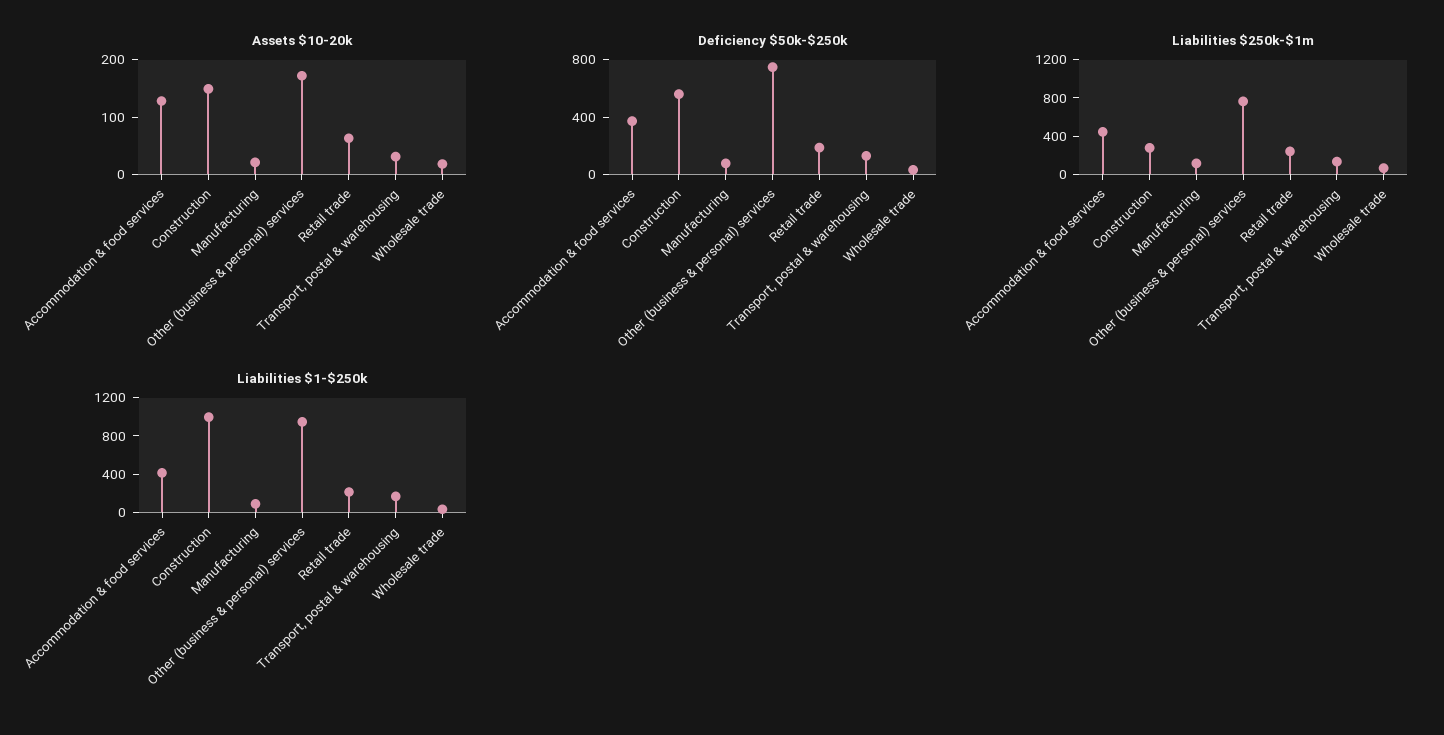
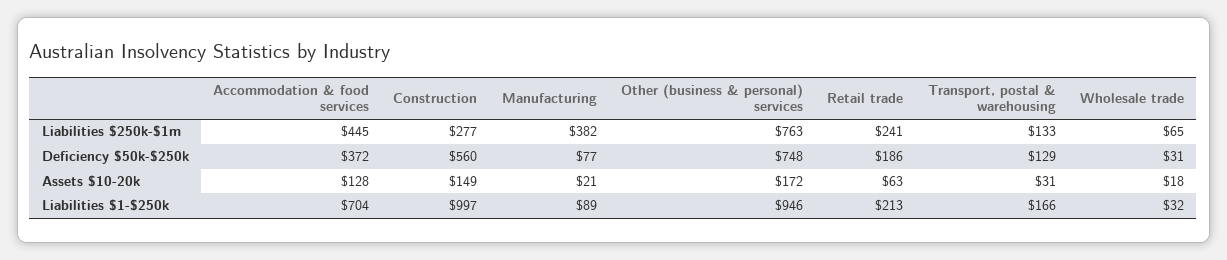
Liabilities $250k-$1m, Manufacturing: 100 -> 382
Liabilities $1-$250k, Accommodation & food services: 400 -> 704

